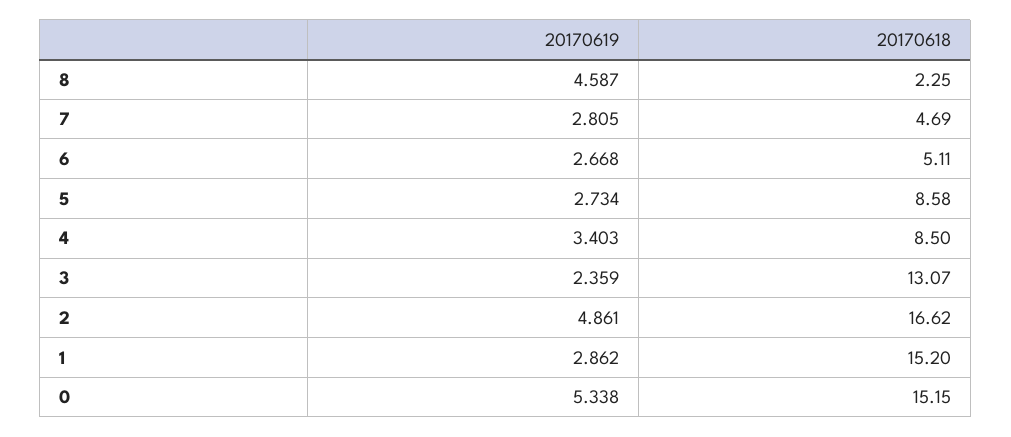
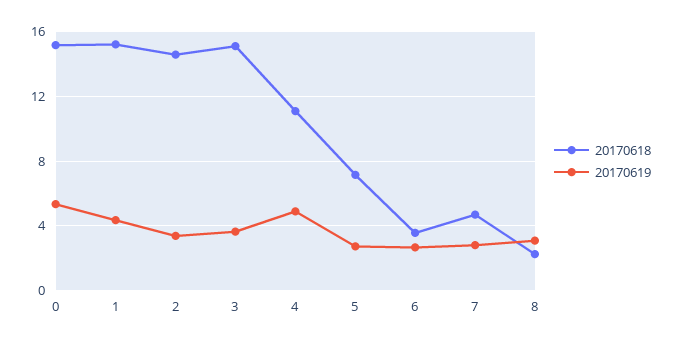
20170619, 8: 4.587 -> 3
20170618, 6: 5.11 -> 3.5
20170618, 5: 8.58 -> 7
20170619, 4: 3.403 -> 5
20170618, 4: 8.5 -> 11
20170619, 3: 2.359 -> 3.5
20170618, 3: 13.07 -> 15
20170619, 2: 4.861 -> 3.5
20170618, 2: 16.62 -> 14.5
20170619, 1: 2.862 -> 4.5

